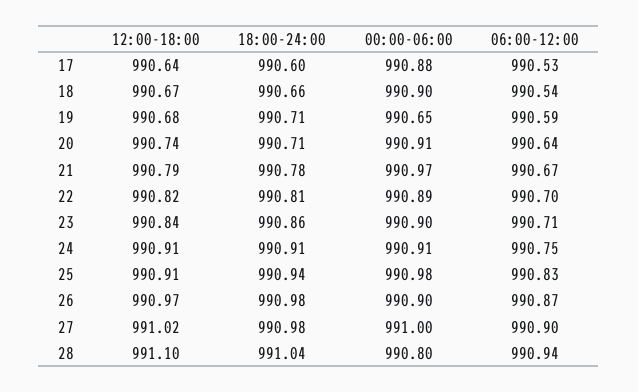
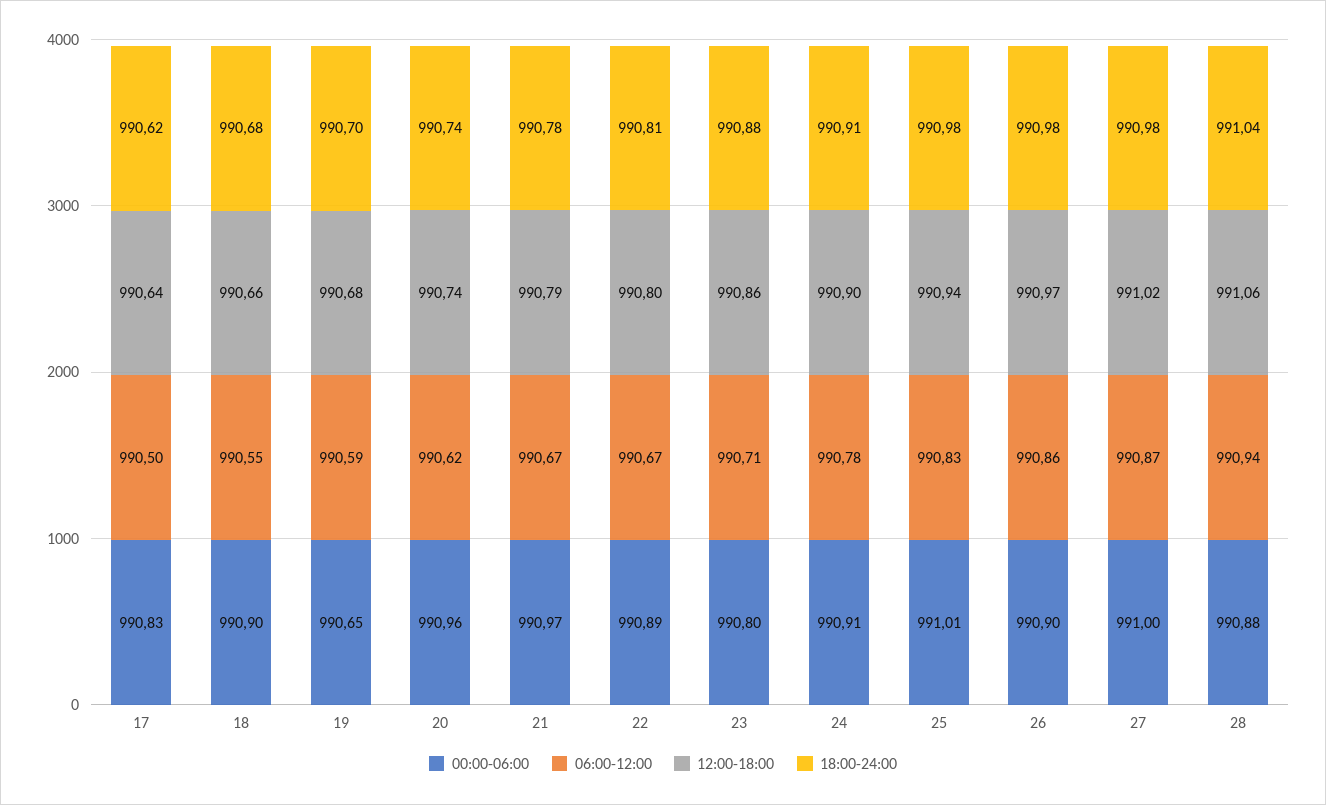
18:00-24:00, 17: 990.6 -> 990.62
00:00-06:00, 17: 990.88 -> 990.83
06:00-12:00, 17: 990.53 -> 990.5
12:00-18:00, 18: 990.67 -> 990.66
18:00-24:00, 18: 990.66 -> 990.68
06:00-12:00, 18: 990.54 -> 990.55
18:00-24:00, 19: 990.71 -> 990.7
18:00-24:00, 20: 990.71 -> 990.74
00:00-06:00, 20: 990.91 -> 990.96
06:00-12:00, 20: 990.64 -> 990.62
12:00-18:00, 22: 990.82 -> 990.8
06:00-12:00, 22: 990.7 -> 990.67
12:00-18:00, 23: 990.84 -> 990.86
18:00-24:00, 23: 990.86 -> 990.88
00:00-06:00, 23: 990.9 -> 990.8
12:00-18:00, 24: 990.91 -> 990.9
06:00-12:00, 24: 990.75 -> 990.78
12:00-18:00, 25: 990.91 -> 990.94
18:00-24:00, 25: 990.94 -> 990.98
00:00-06:00, 25: 990.98 -> 991.01
06:00-12:00, 26: 990.87 -> 990.86
06:00-12:00, 27: 990.9 -> 990.87
12:00-18:00, 28: 991.1 -> 991.06
00:00-06:00, 28: 990.8 -> 990.88

